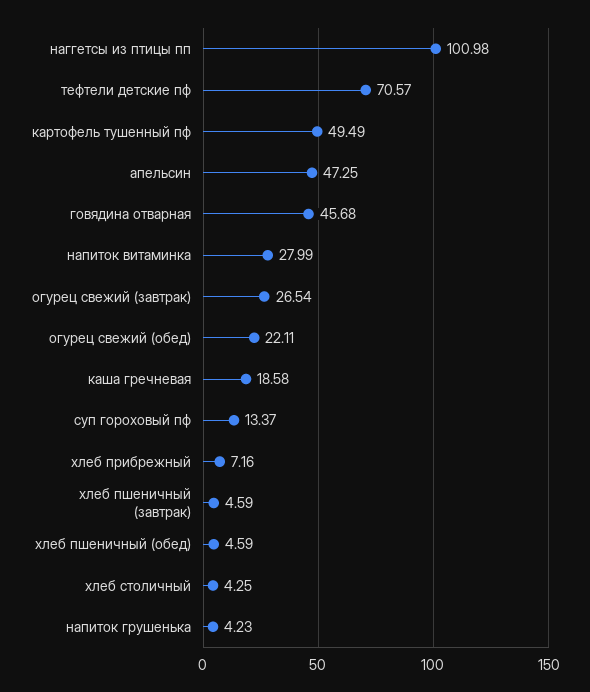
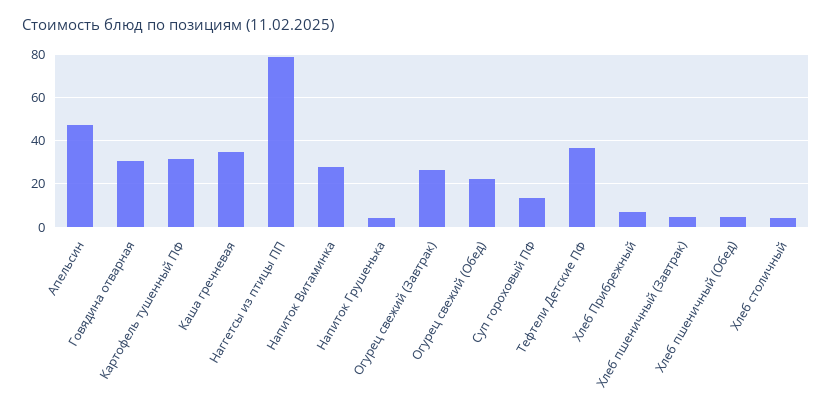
наггетсы из птицы пп: 100.98 -> 80
тефтели детские пф: 70.57 -> 35
картофель тушенный пф: 49.49 -> 30
говядина отварная: 45.68 -> 30
каша гречневая: 18.58 -> 35

